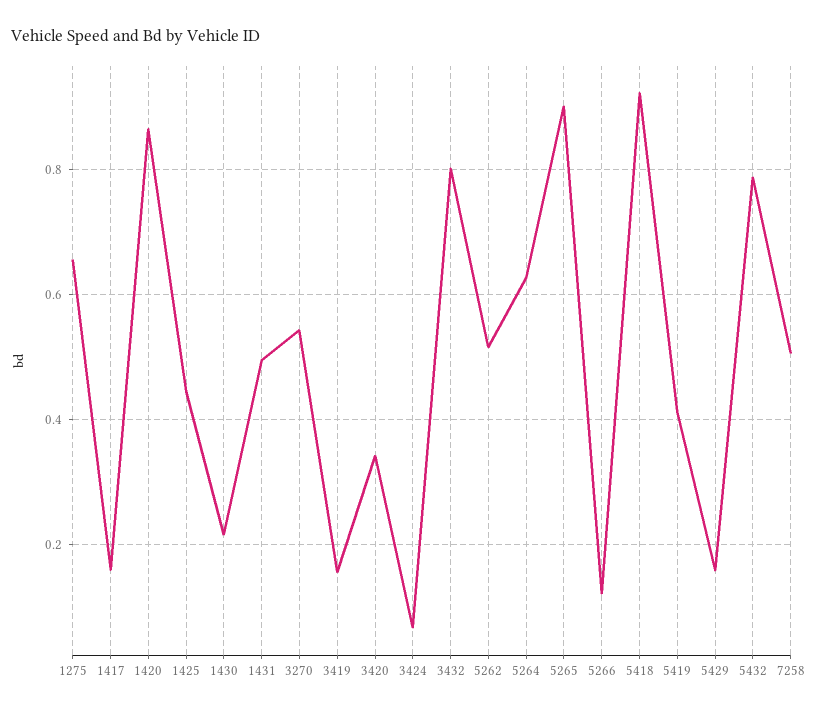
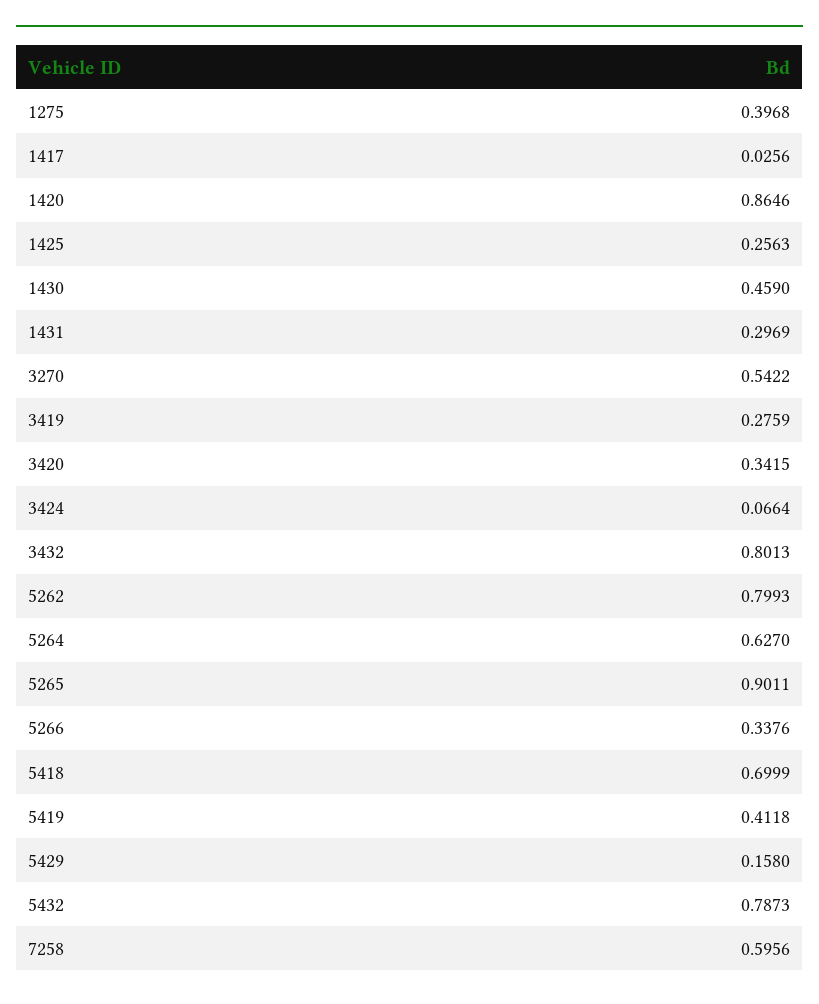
1275: 0.66 -> 0.3968
1417: 0.16 -> 0.0256
1425: 0.44 -> 0.2563
1430: 0.22 -> 0.459
1431: 0.5 -> 0.2969
3419: 0.16 -> 0.2759
5262: 0.52 -> 0.7993
5266: 0.12 -> 0.3376
5418: 0.92 -> 0.6999
7258: 0.5 -> 0.5956

